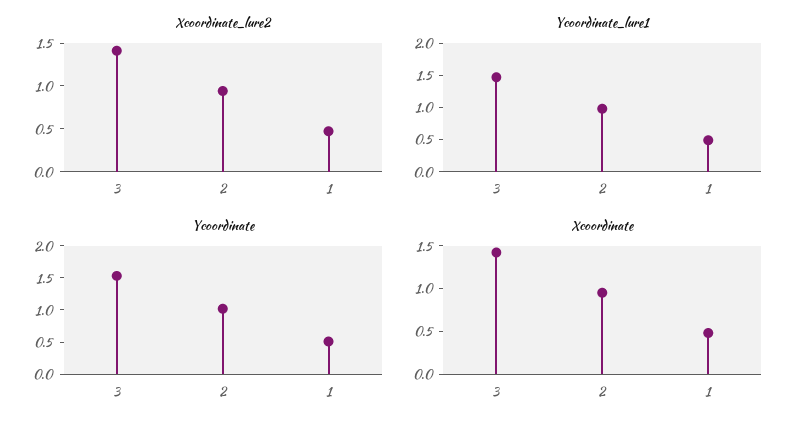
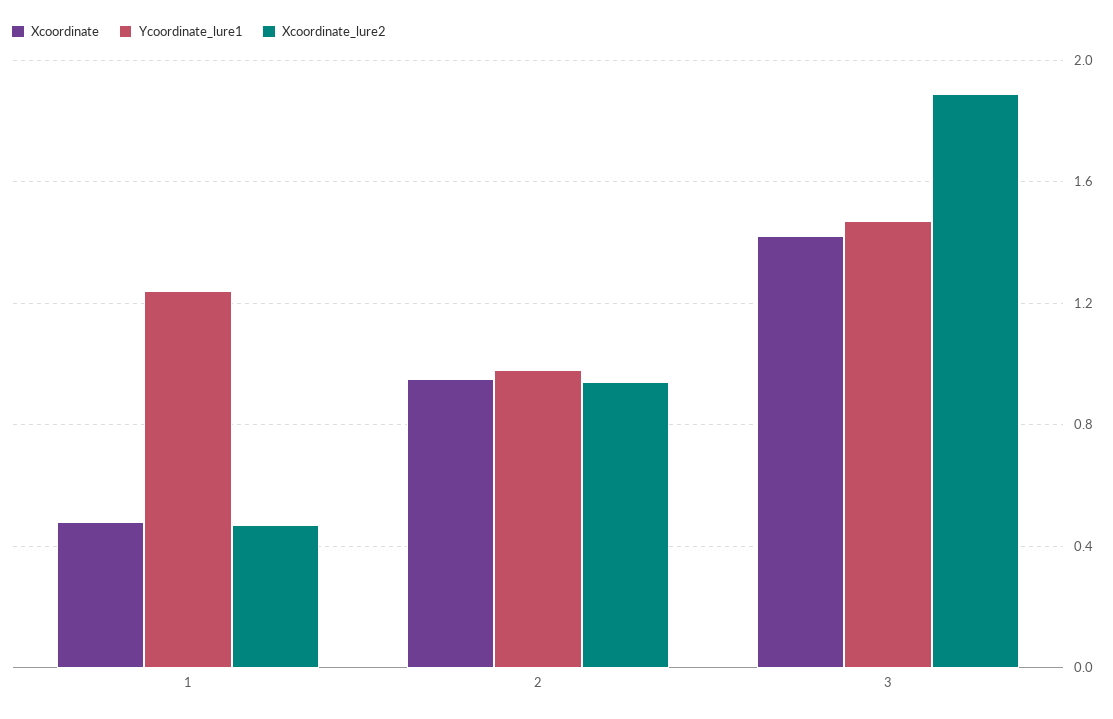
Xcoordinate_lure2, 3: 1.4 -> 1.9
Ycoordinate_lure1, 1: 0.5 -> 1.25
Ycoordinate, 3: 1.5 -> none
Ycoordinate, 2: 1 -> none
Ycoordinate, 1: 0.5 -> none

